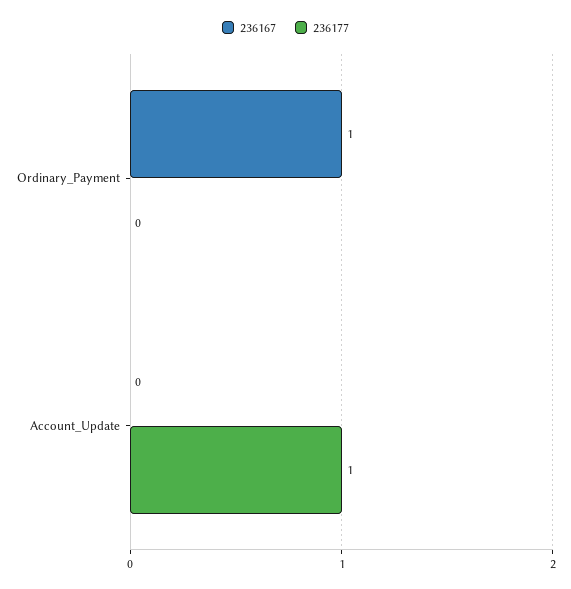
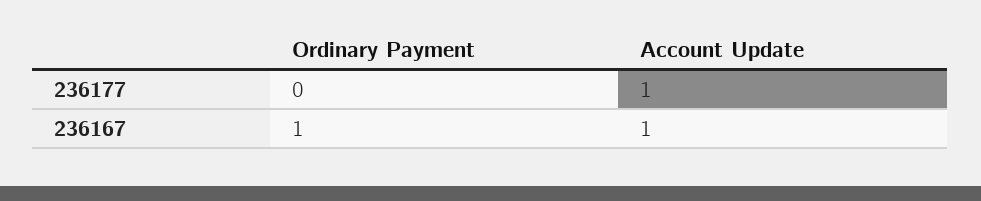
236167, Account_Update: 0 -> 1

